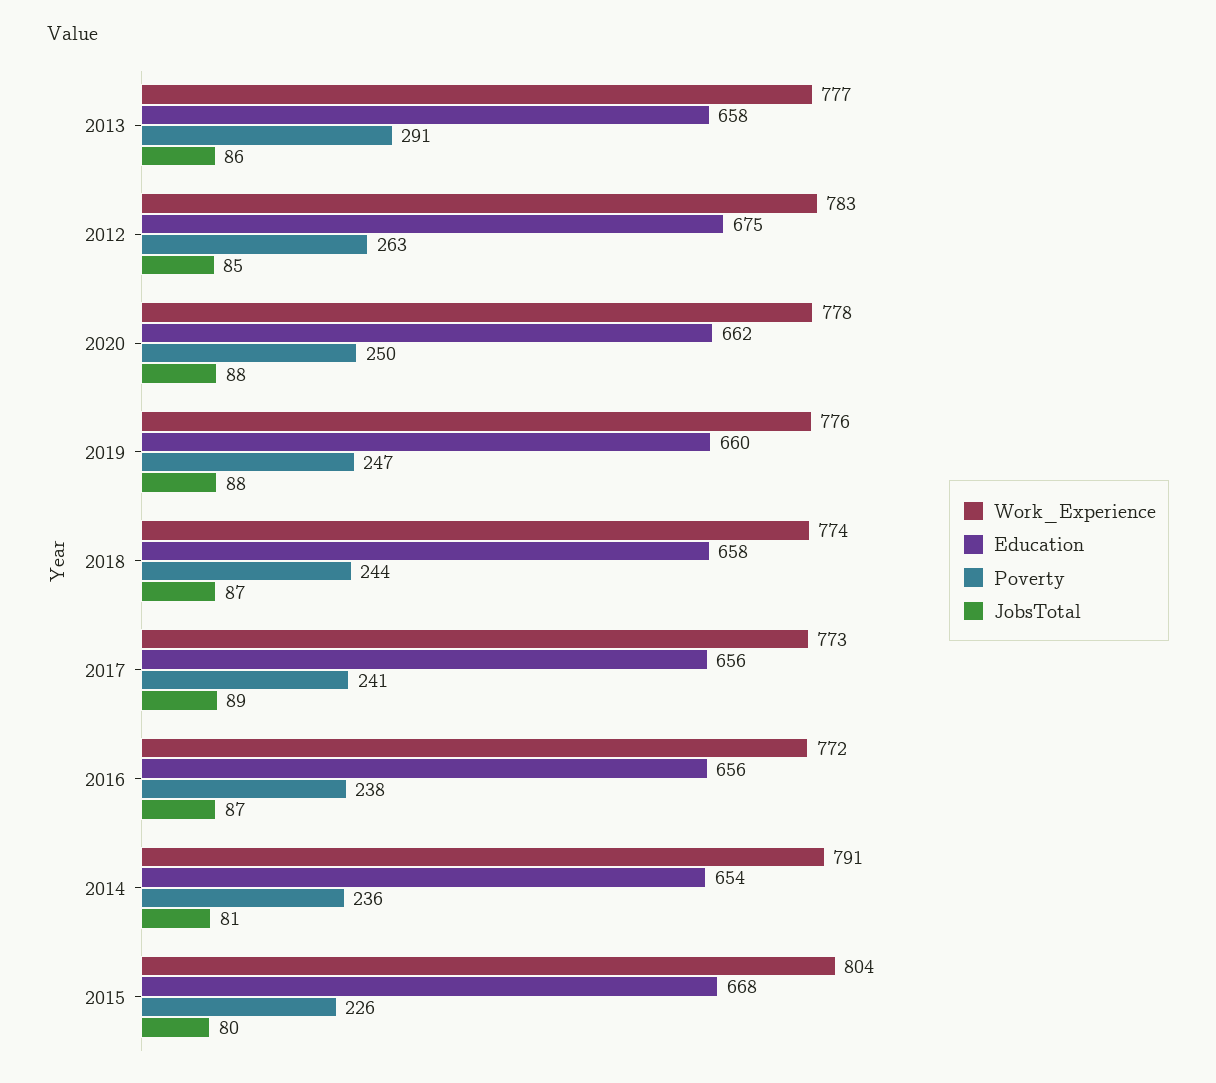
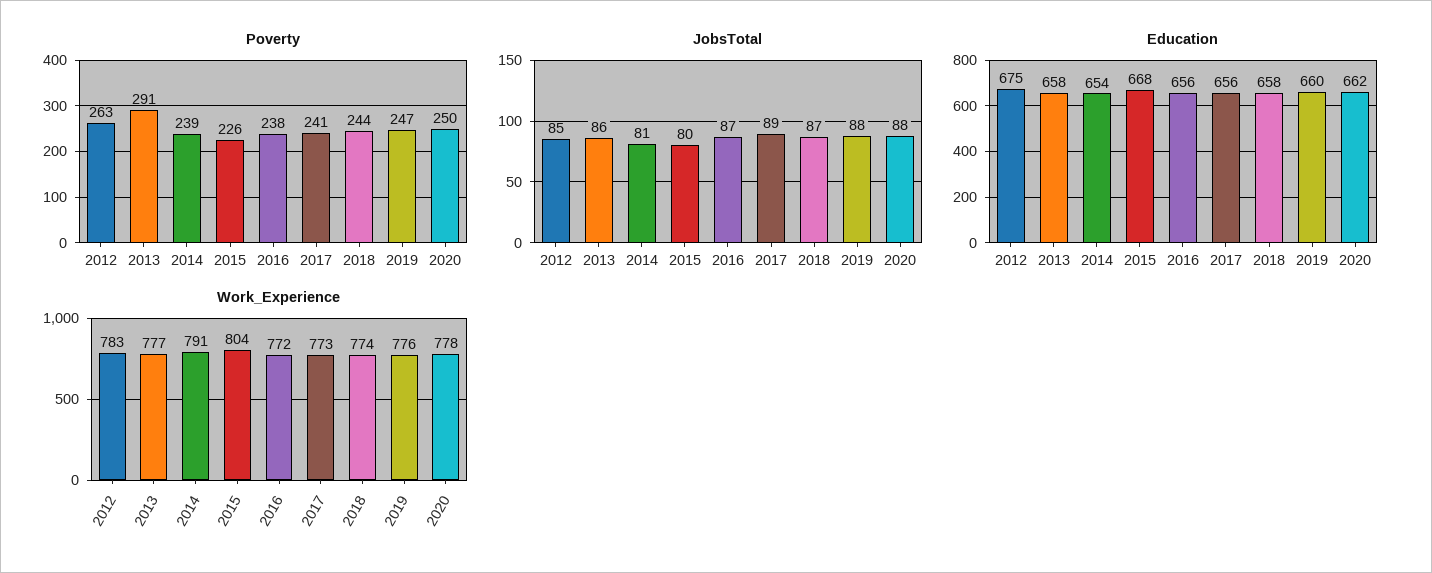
Poverty, 2014: 236 -> 239

